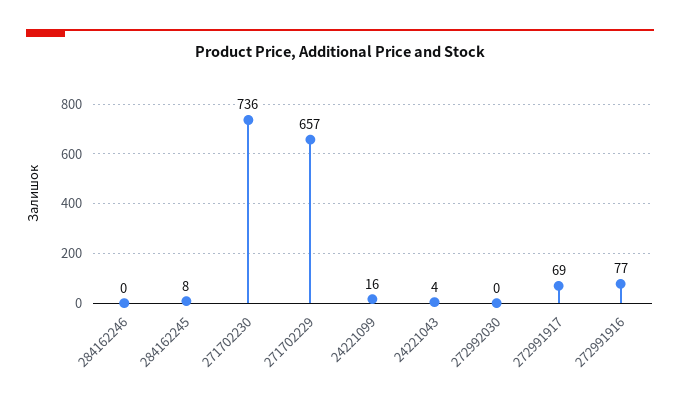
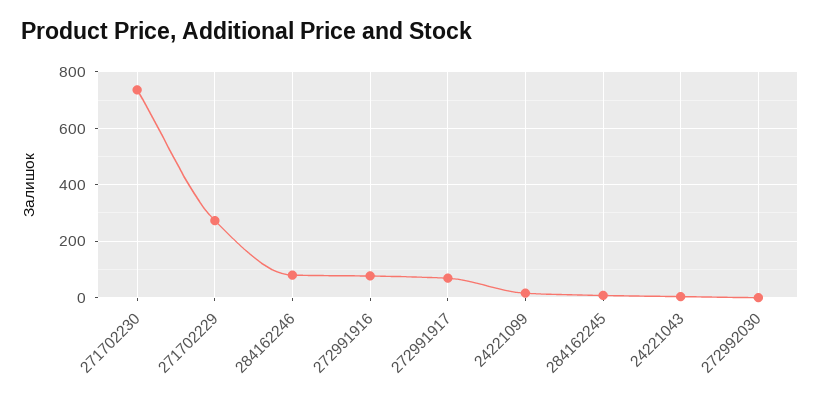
284162246: 0 -> 75
271702229: 657 -> 275

